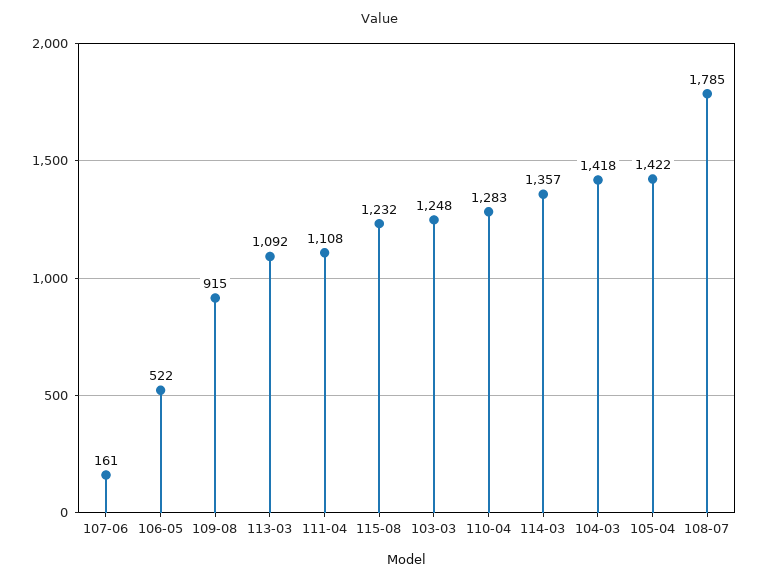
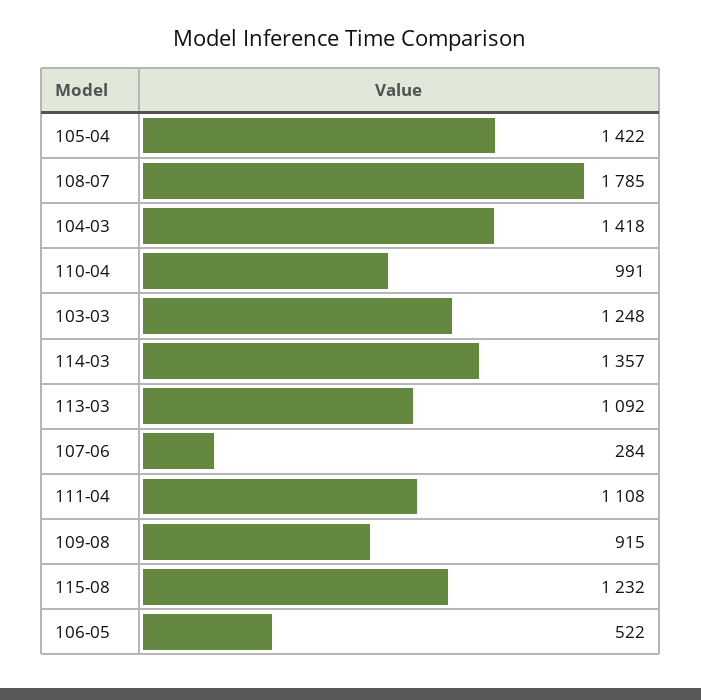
107-06: 161 -> 284
110-04: 1283 -> 991

